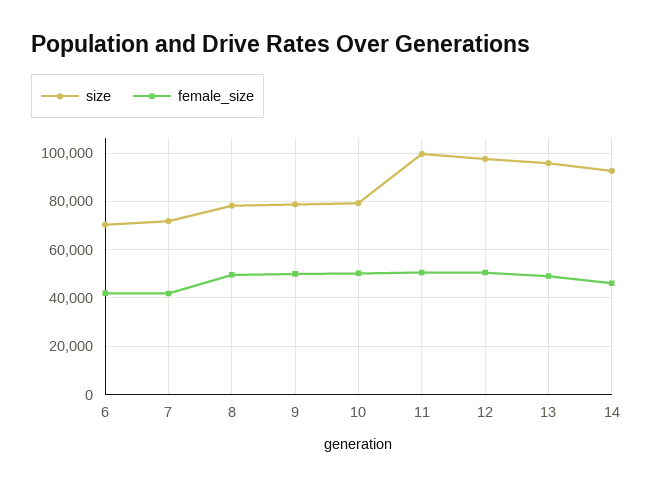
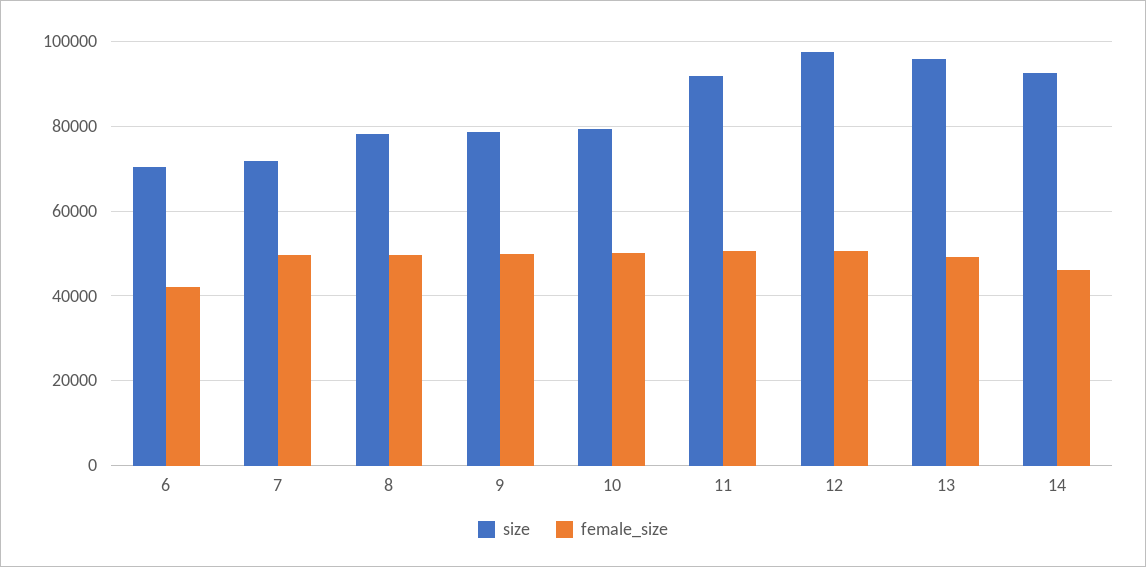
female_size, 7: 42500 -> 50000
size, 11: 100000 -> 92000

